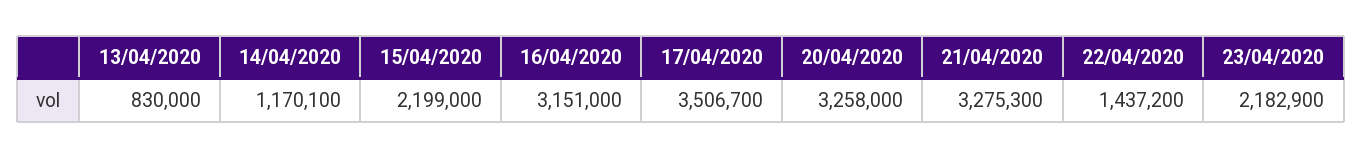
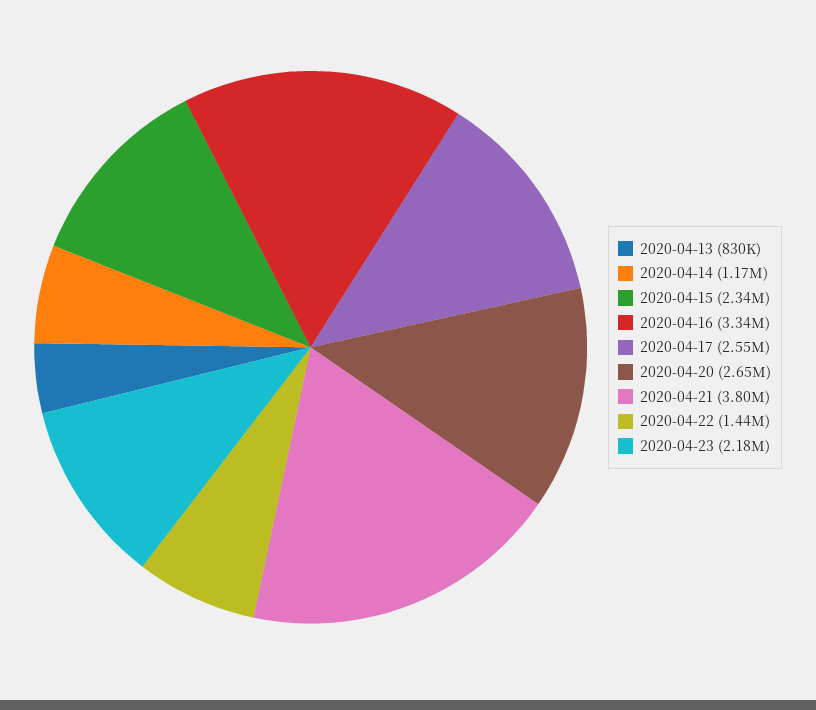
15/04/2020: 2199000 -> 2340000
16/04/2020: 3151000 -> 3340000
17/04/2020: 3506700 -> 2550000
20/04/2020: 3258000 -> 2650000
21/04/2020: 3275300 -> 3800000

